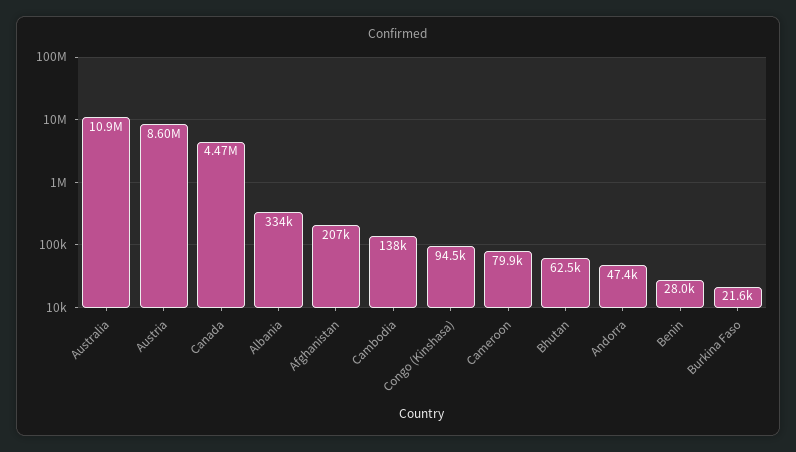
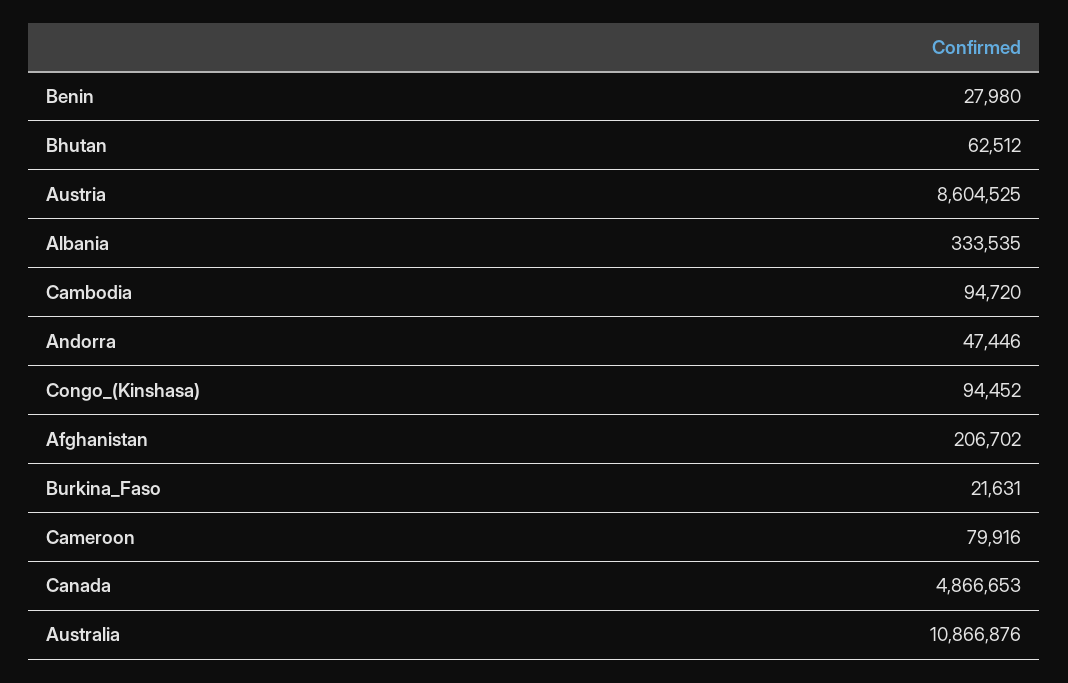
Canada: 4470000 -> 4866653
Cambodia: 138000 -> 94720

